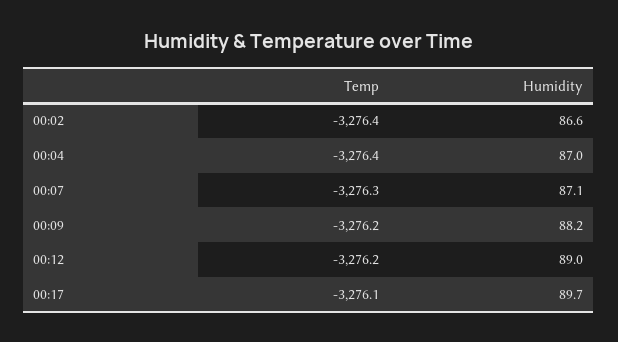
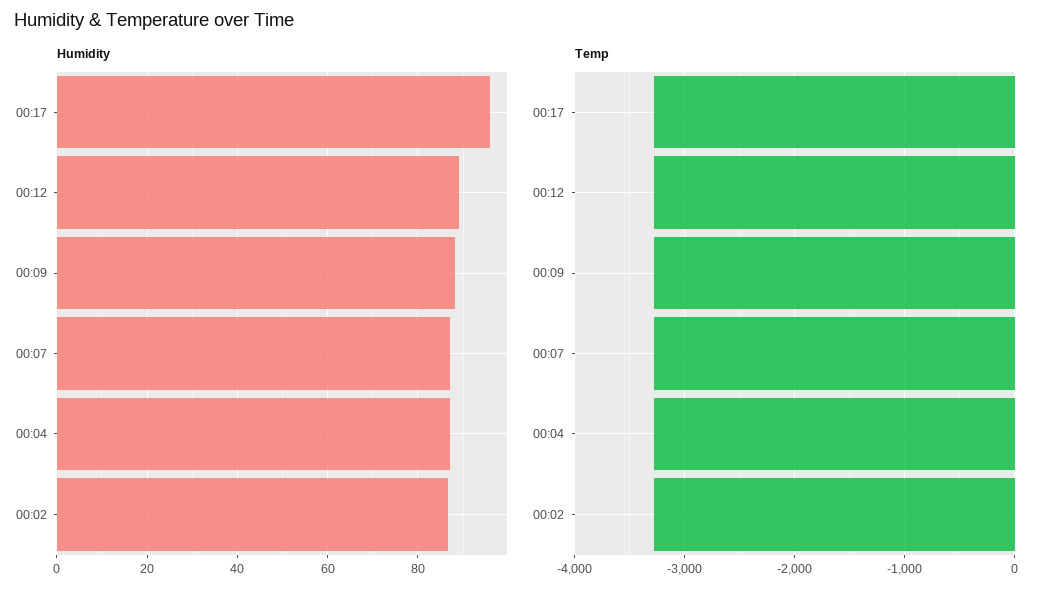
Humidity, 00:17: 89.7 -> 96

